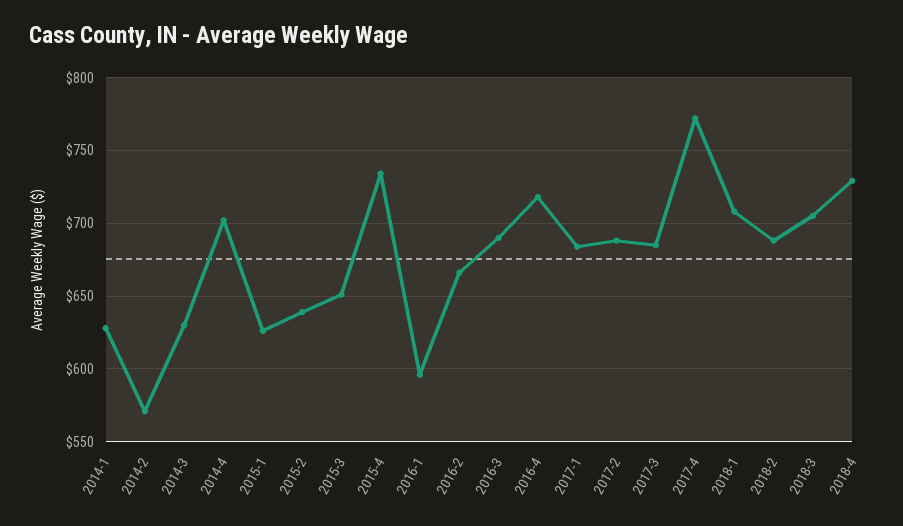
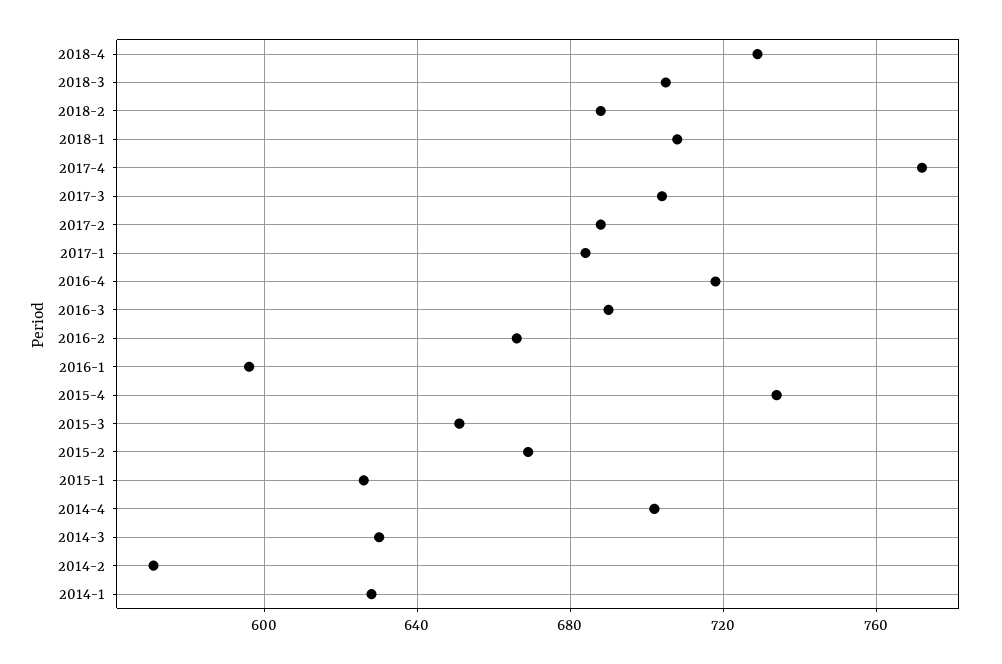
2015-2: 640 -> 670
2017-3: 685 -> 705

